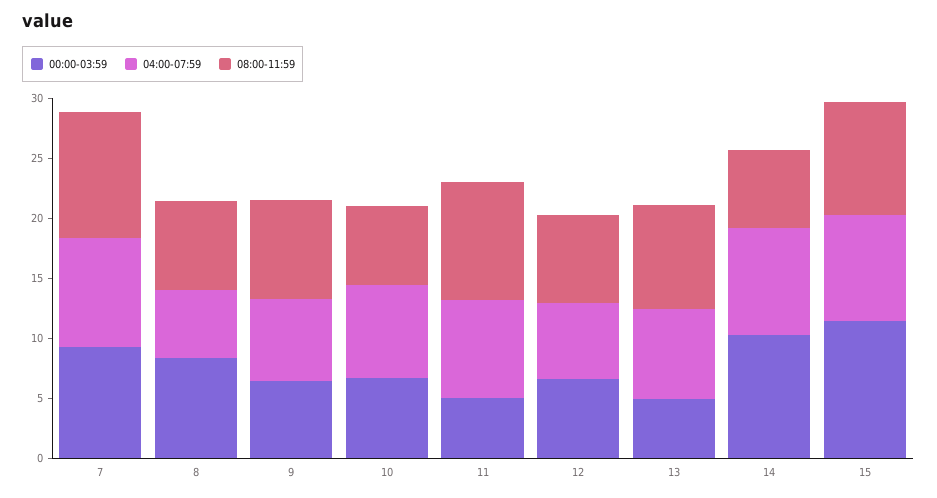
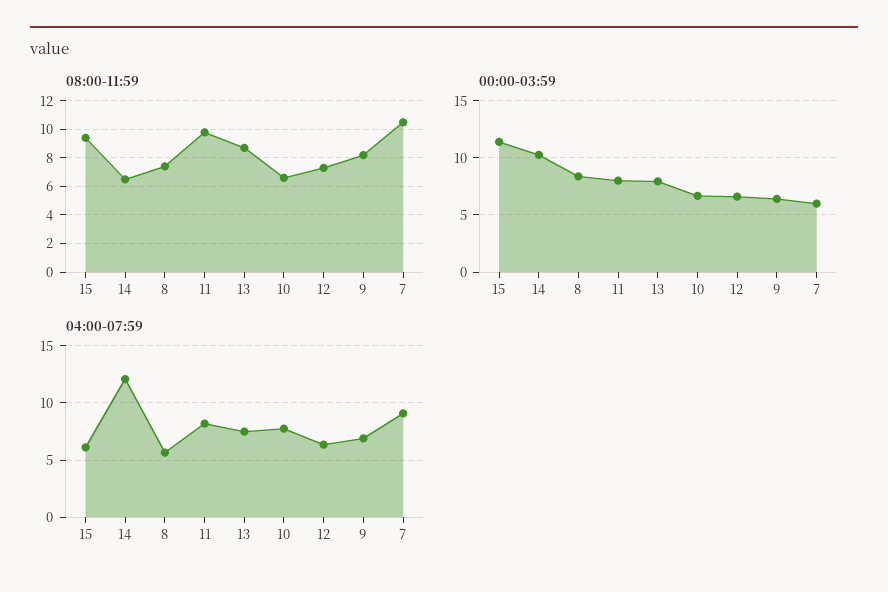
00:00-03:59, 7: 9 -> 6
00:00-03:59, 11: 5 -> 8
00:00-03:59, 13: 5 -> 8
04:00-07:59, 14: 9 -> 12
04:00-07:59, 15: 9 -> 6

